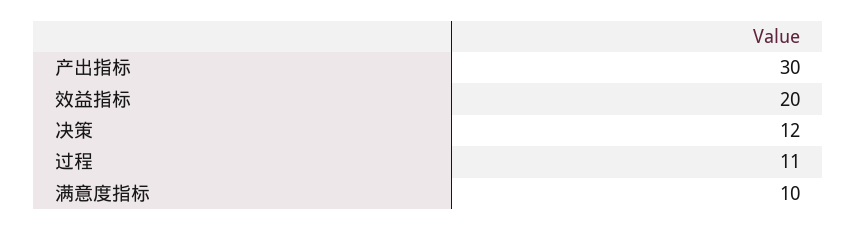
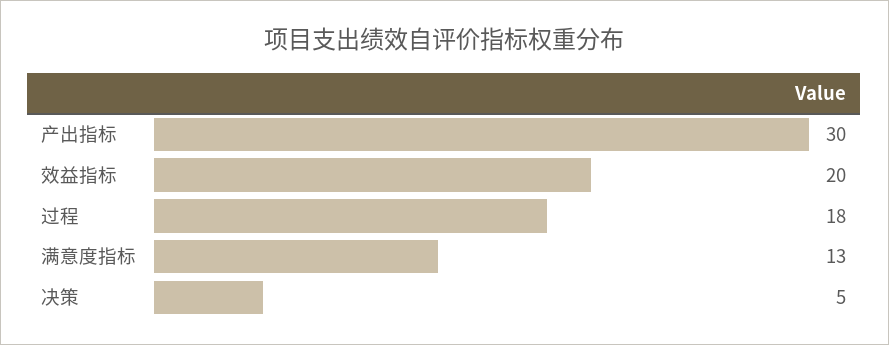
决策: 12 -> 5
过程: 11 -> 18
满意度指标: 10 -> 13

